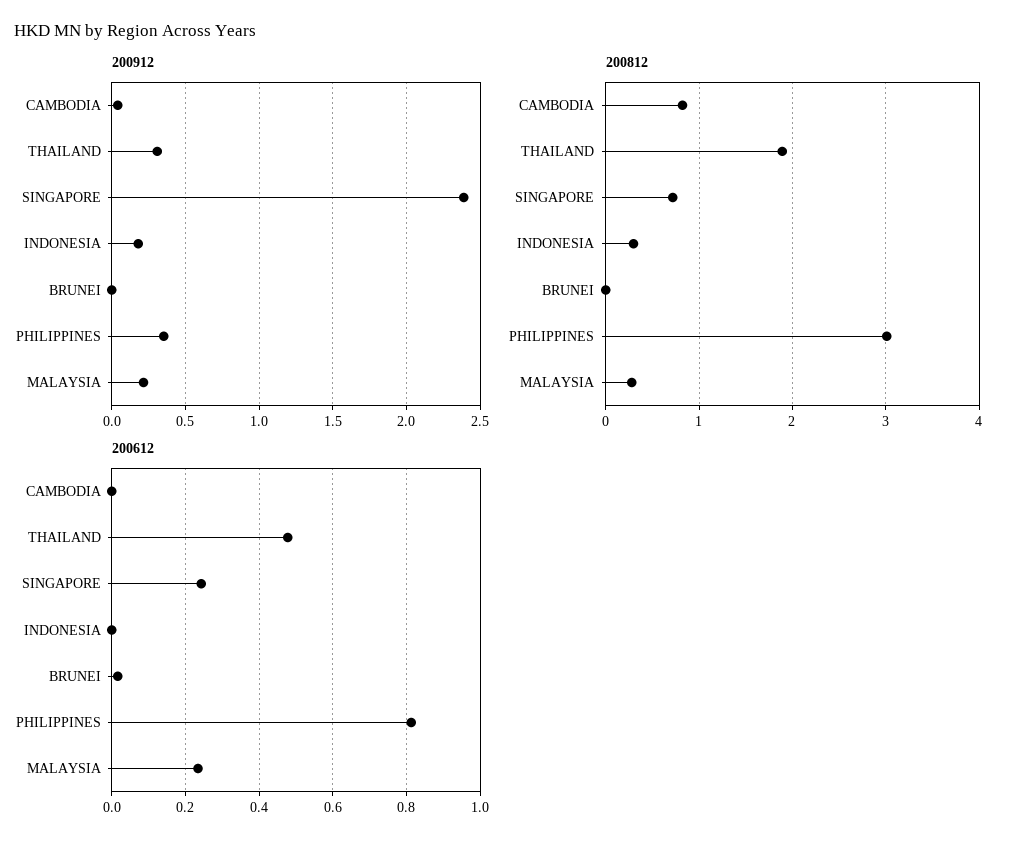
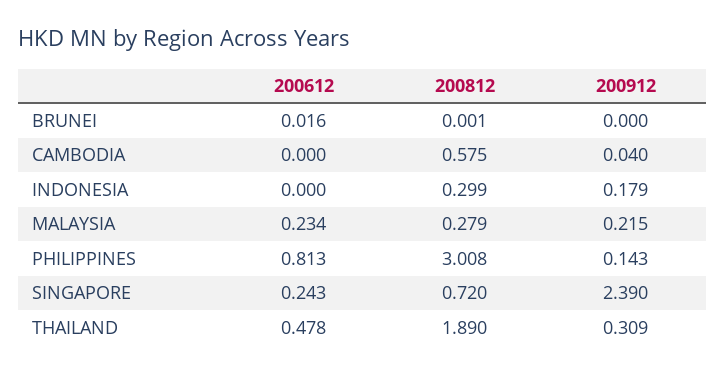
200912, PHILIPPINES: 0.35 -> 0.143
200812, CAMBODIA: 0.8 -> 0.575

